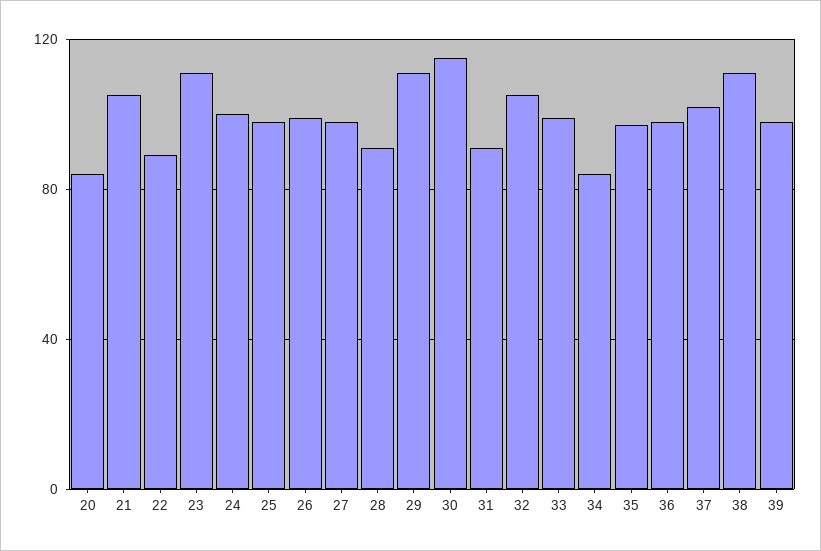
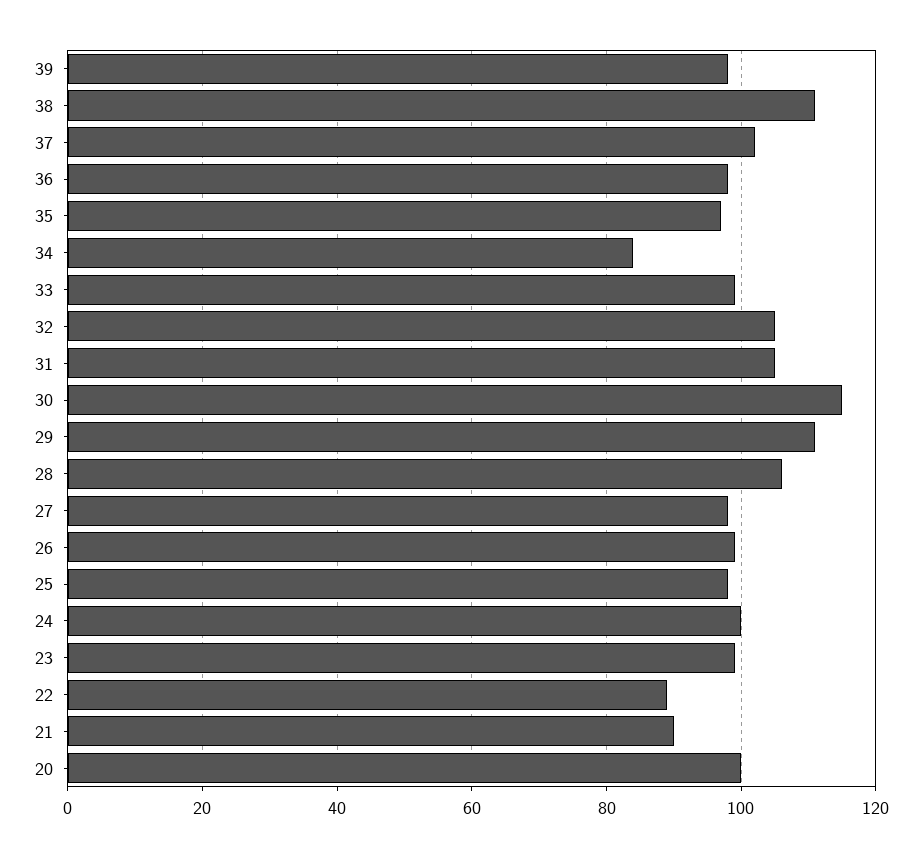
20: 85 -> 100
21: 105 -> 90
23: 110 -> 100
28: 90 -> 105
31: 90 -> 105

